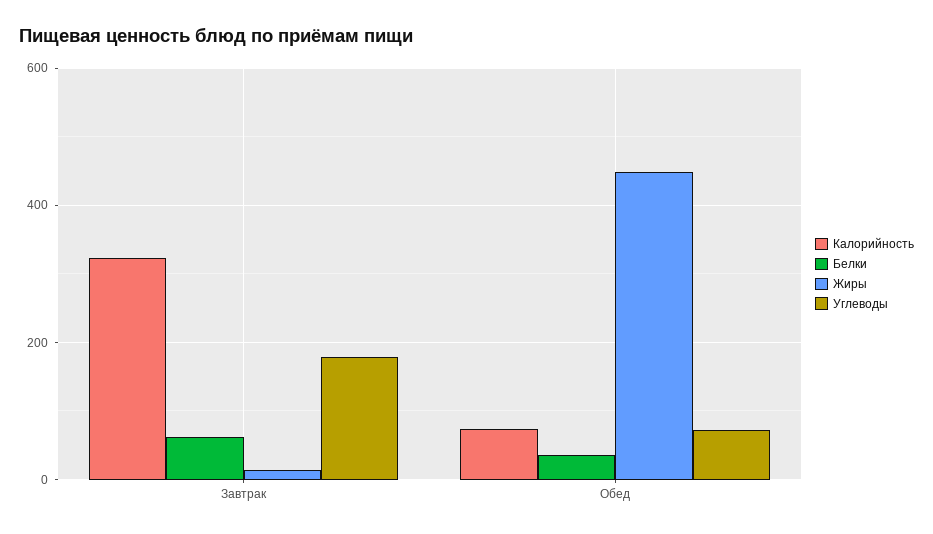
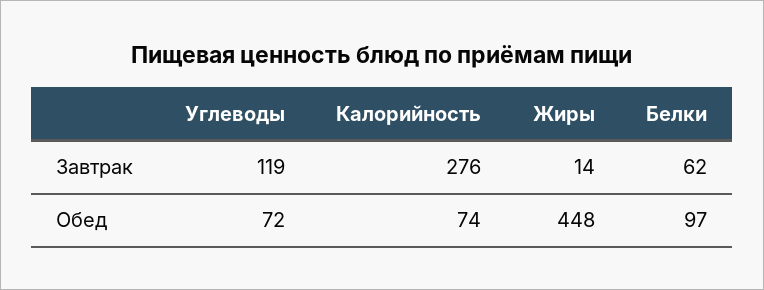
Калорийность, Завтрак: 320 -> 276
Углеводы, Завтрак: 180 -> 119
Белки, Обед: 40 -> 97

